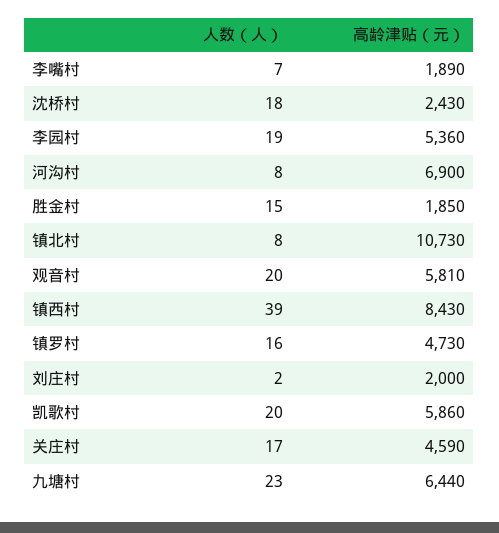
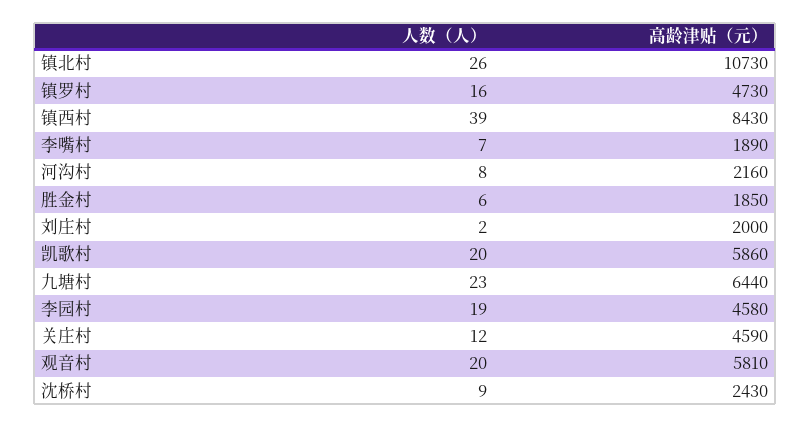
人数（人）, 沈桥村: 18 -> 9
高龄津贴（元）, 李园村: 5360 -> 4580
高龄津贴（元）, 河沟村: 6900 -> 2160
人数（人）, 胜金村: 15 -> 6
人数（人）, 镇北村: 8 -> 26
人数（人）, 关庄村: 17 -> 12

